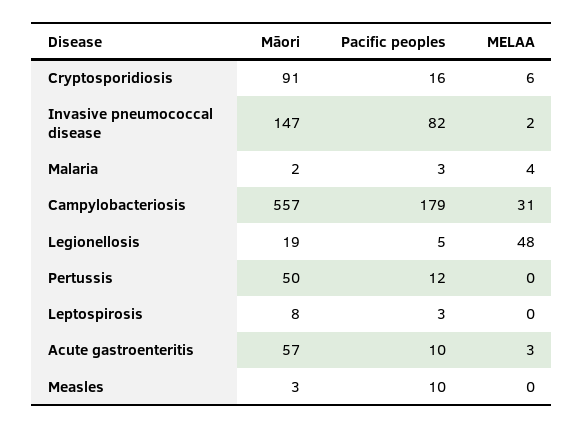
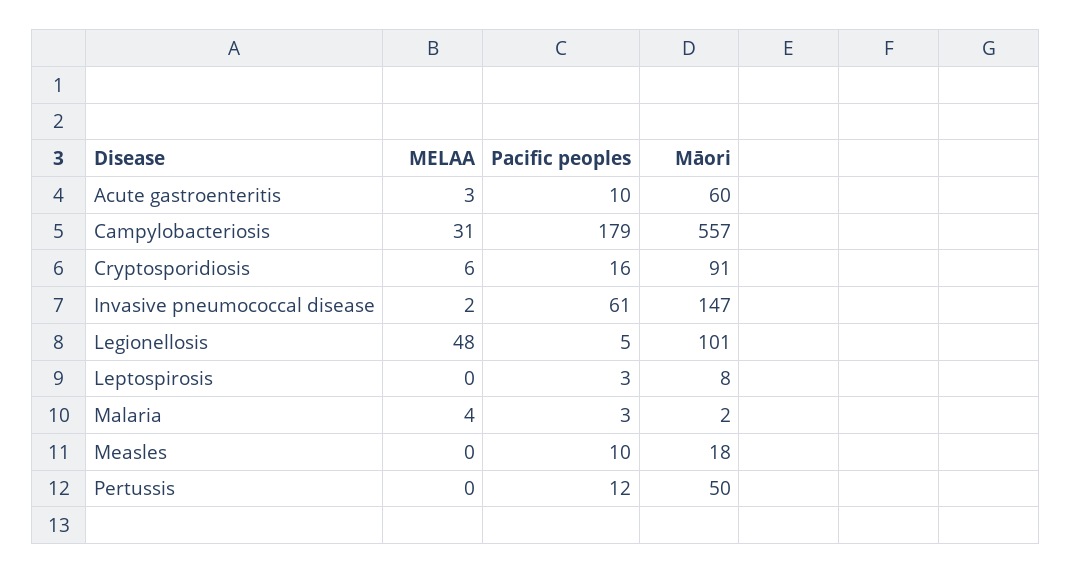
Pacific peoples, Invasive pneumococcal disease: 82 -> 61
Māori, Legionellosis: 19 -> 101
Māori, Acute gastroenteritis: 57 -> 60
Māori, Measles: 3 -> 18

